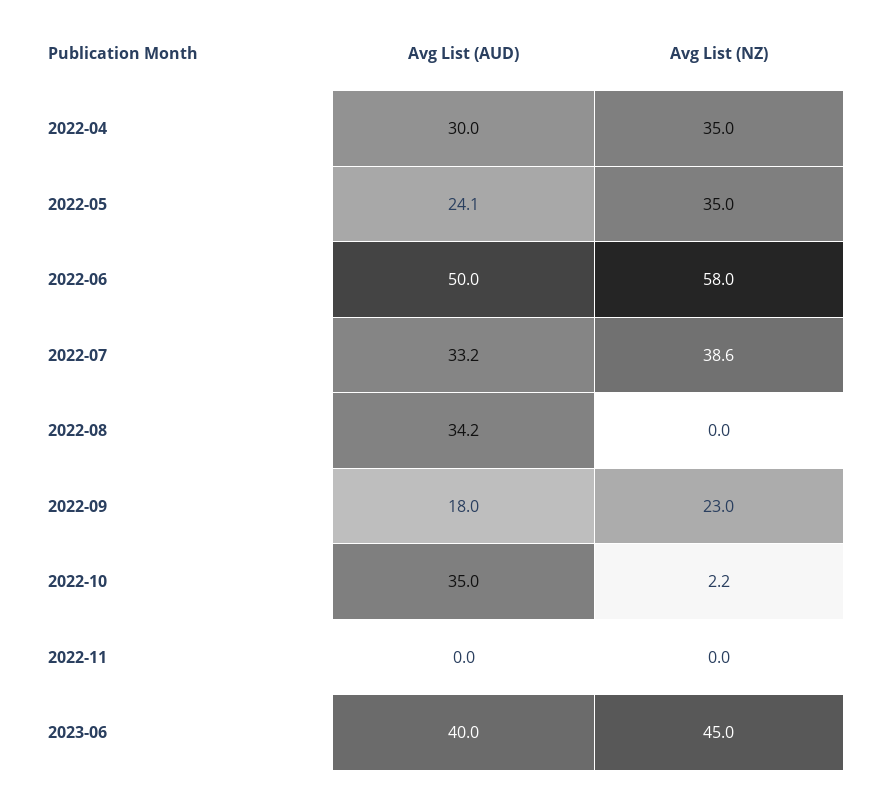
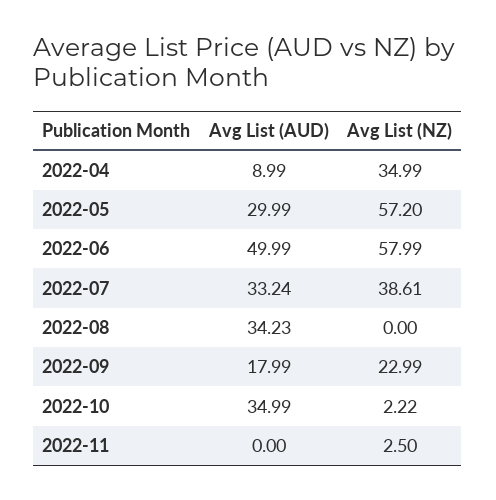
Avg List (AUD), 2022-04: 30 -> 8.99
Avg List (AUD), 2022-05: 24.1 -> 29.99
Avg List (NZ), 2022-05: 35 -> 57.2
Avg List (NZ), 2022-11: 0 -> 2.5
Avg List (AUD), 2023-06: 40 -> none
Avg List (NZ), 2023-06: 45 -> none

